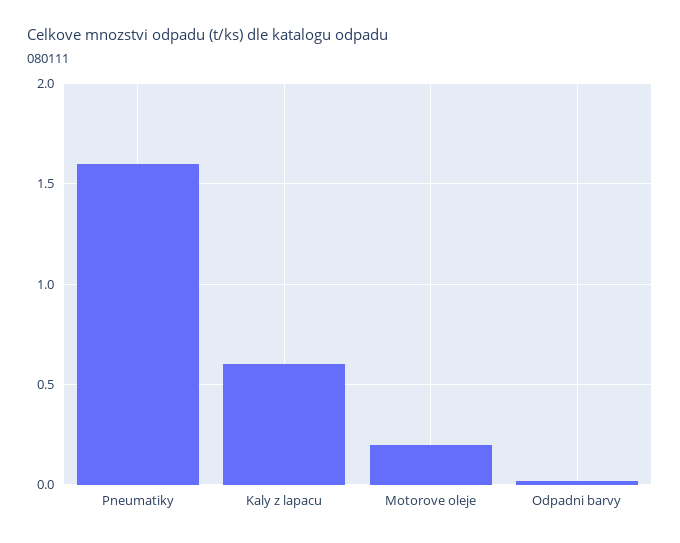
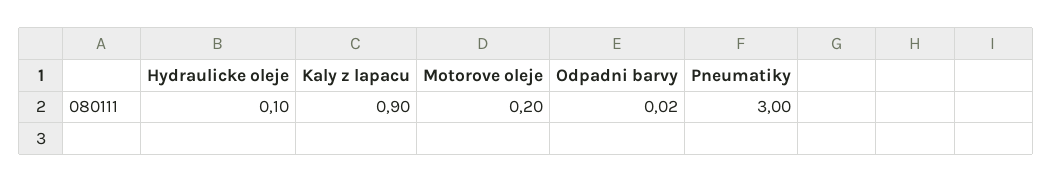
Pneumatiky: 1.6 -> 3
Kaly z lapacu: 0.6 -> 0.9
Hydraulicke oleje: none -> 0.1

